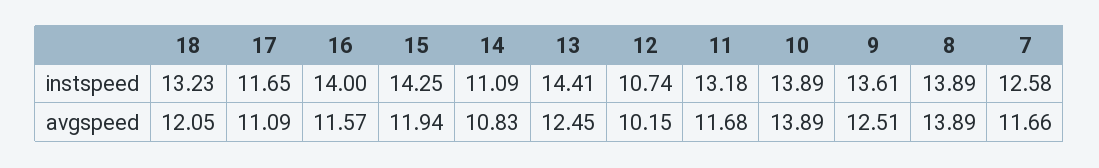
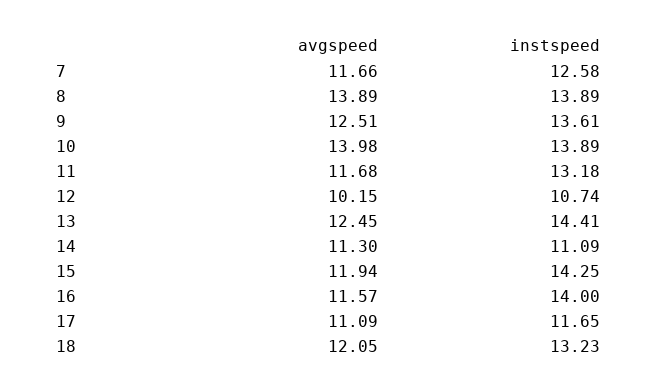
14, avgspeed: 10.83 -> 11.3
10, avgspeed: 13.89 -> 13.98

